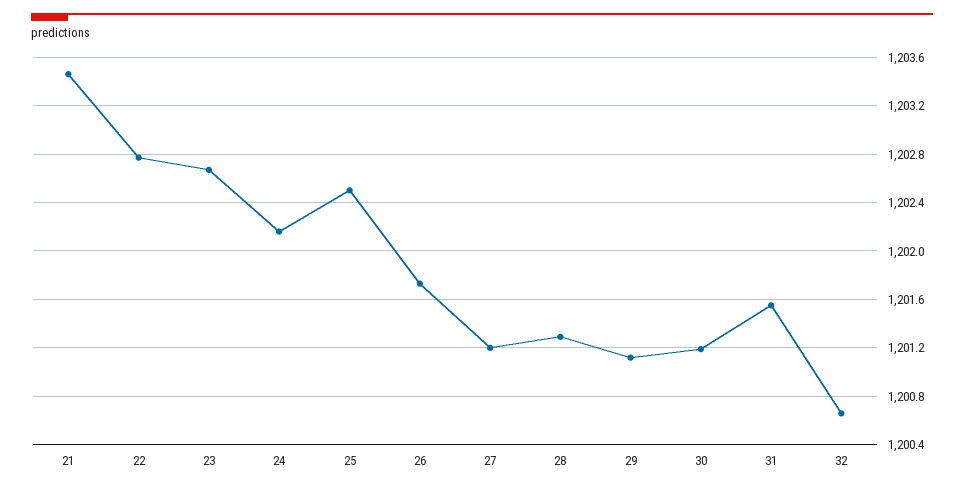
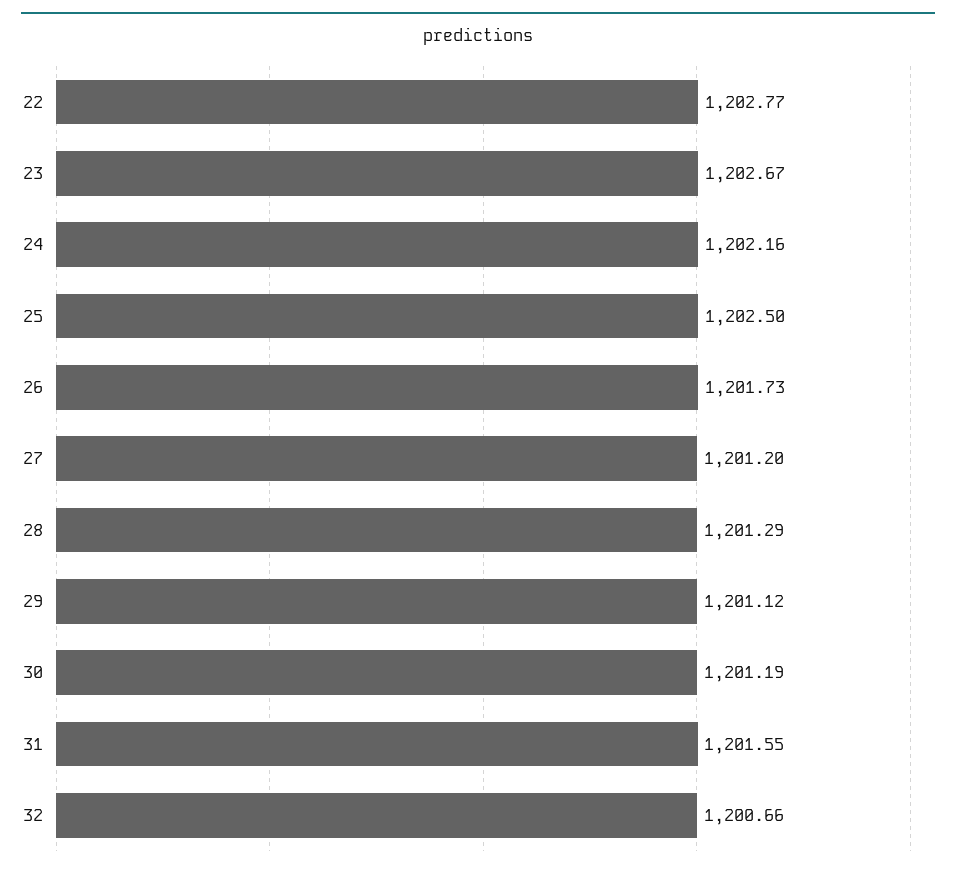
21: 1203.45 -> none

